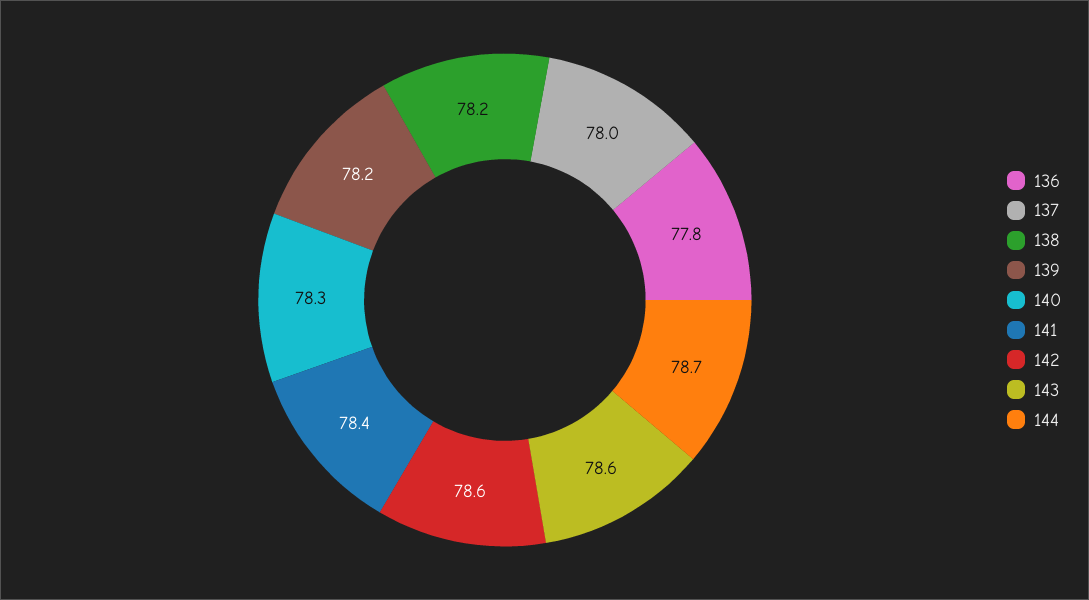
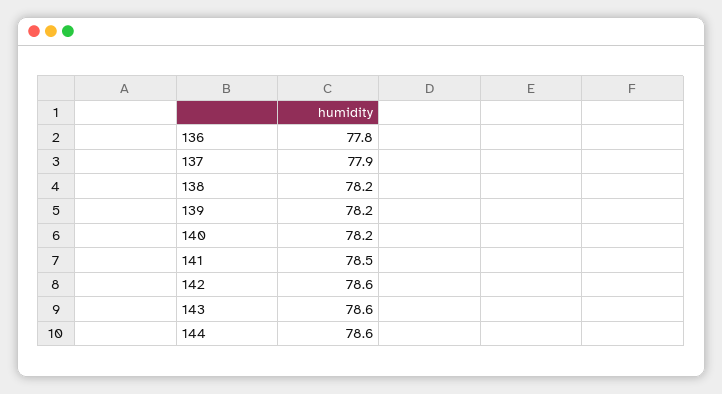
137: 78 -> 77.9
140: 78.3 -> 78.2
141: 78.4 -> 78.5
144: 78.7 -> 78.6

